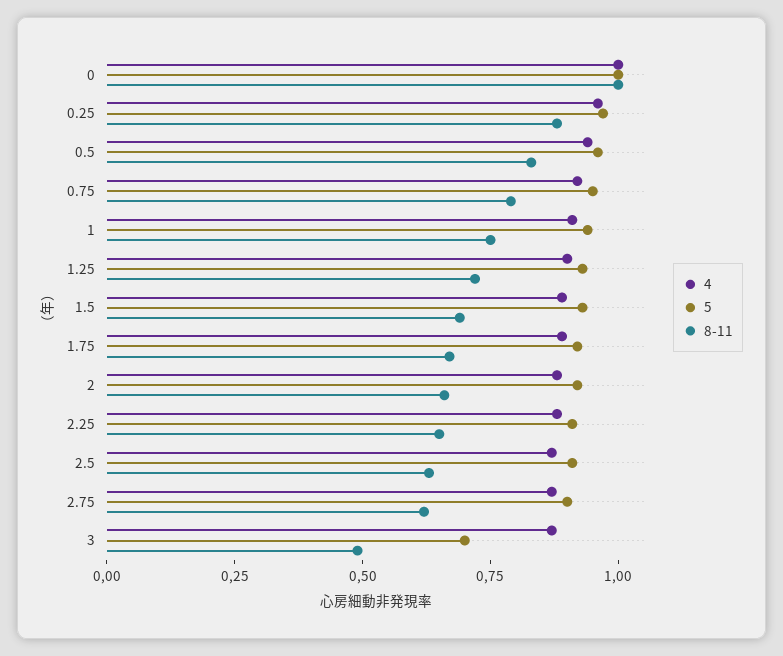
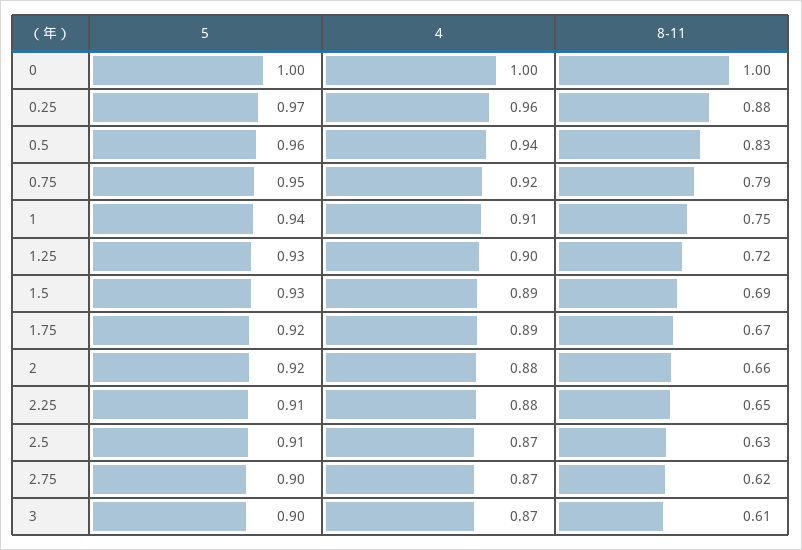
5, 3: 0.7 -> 0.9
8-11, 3: 0.5 -> 0.61

